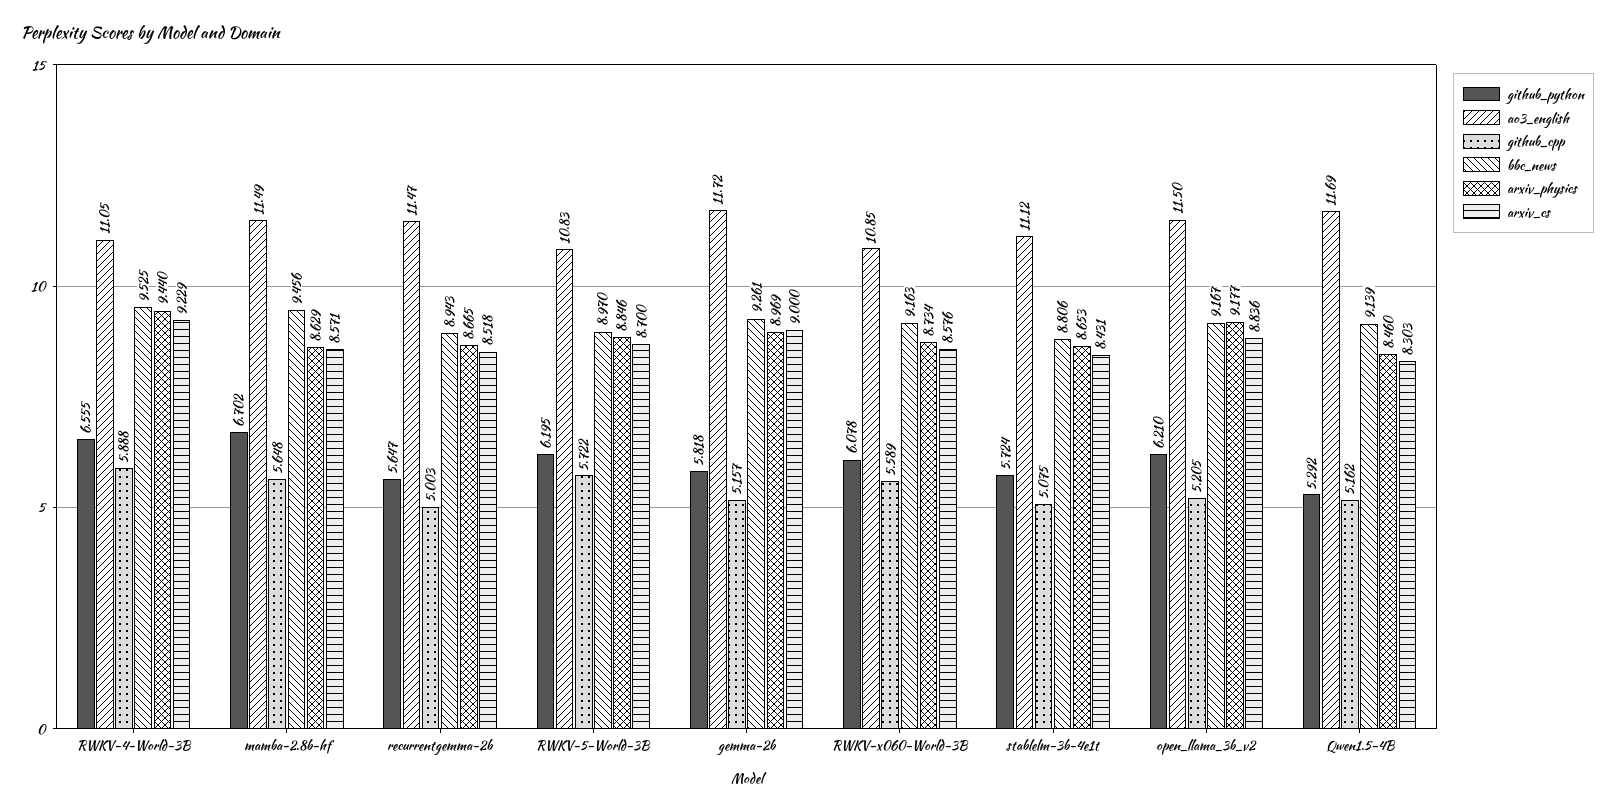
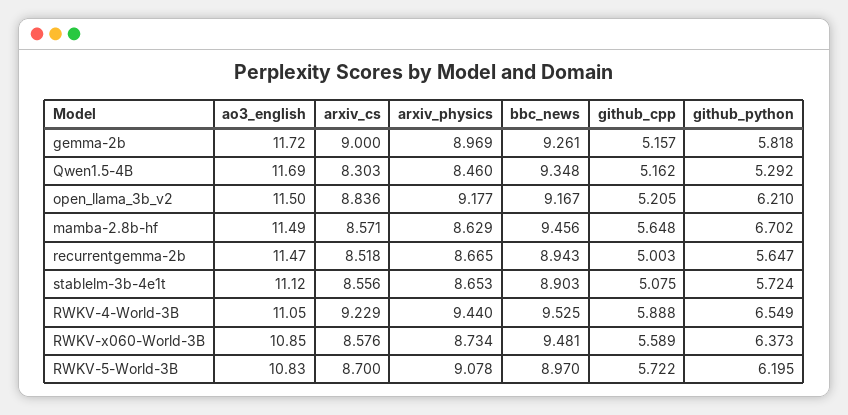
github_python, RWKV-4-World-3B: 6.555 -> 6.549
arxiv_physics, RWKV-5-World-3B: 8.846 -> 9.078
github_python, RWKV-x060-World-3B: 6.078 -> 6.373
bbc_news, RWKV-x060-World-3B: 9.163 -> 9.481
bbc_news, stablelm-3b-4e1t: 8.806 -> 8.903
arxiv_cs, stablelm-3b-4e1t: 8.431 -> 8.556
bbc_news, Qwen1.5-4B: 9.139 -> 9.348

